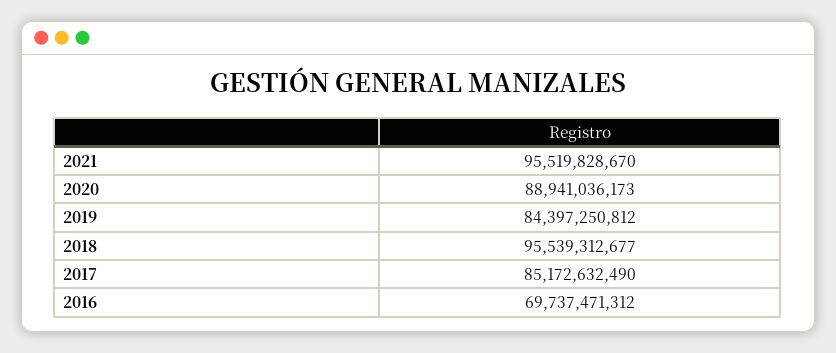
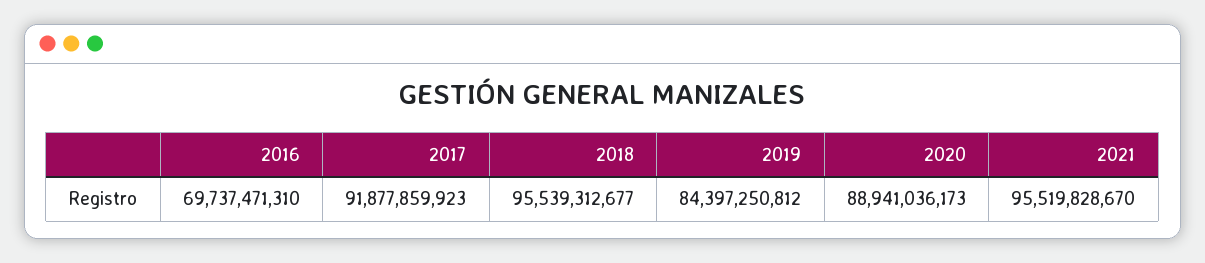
2017: 85172632490 -> 91877859923
2016: 69737471312 -> 69737471310

